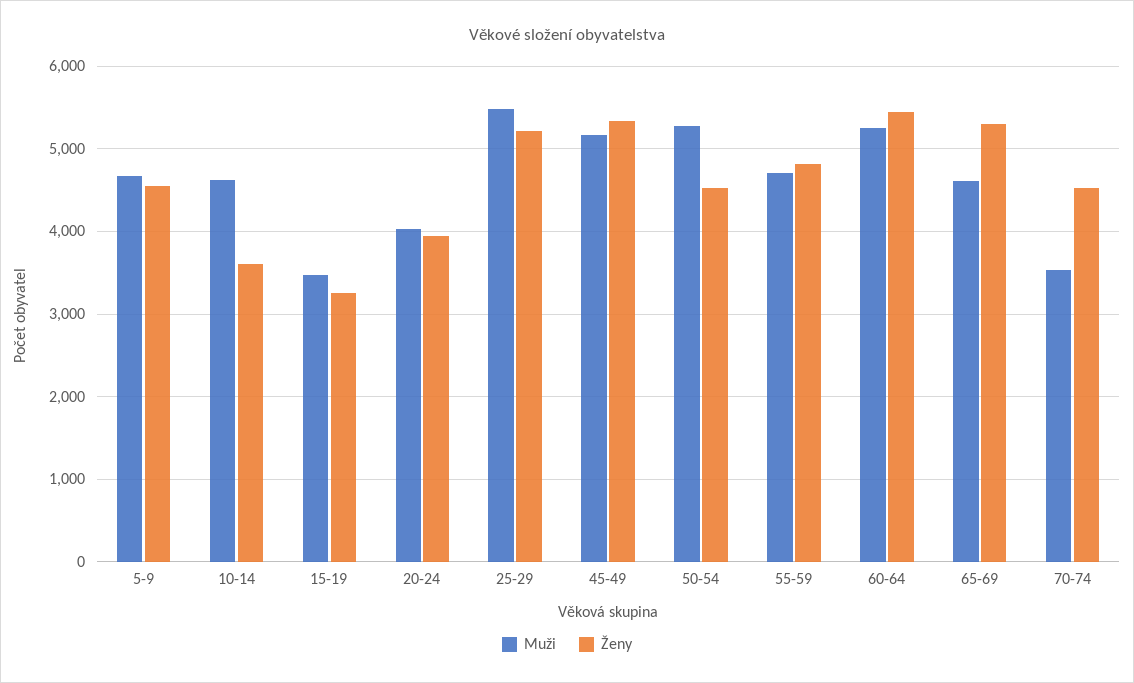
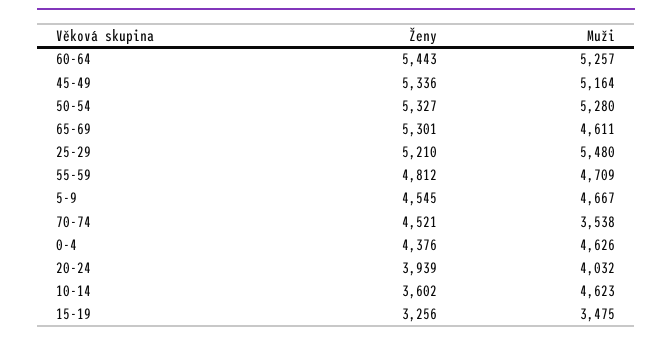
Ženy, 50-54: 4500 -> 5327
Ženy, 0-4: none -> 4376
Muži, 0-4: none -> 4626

